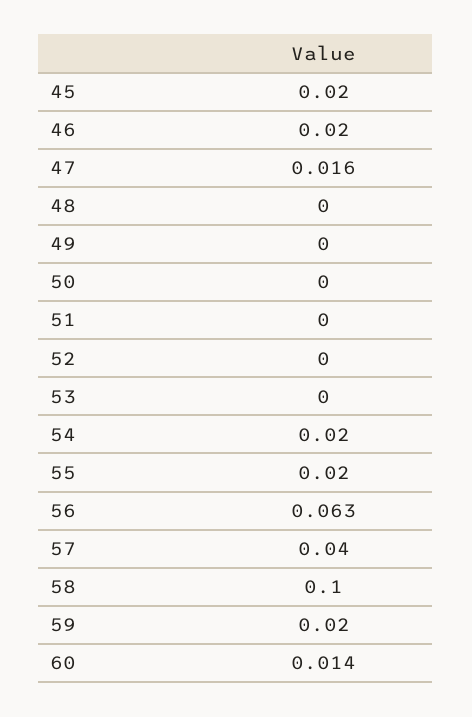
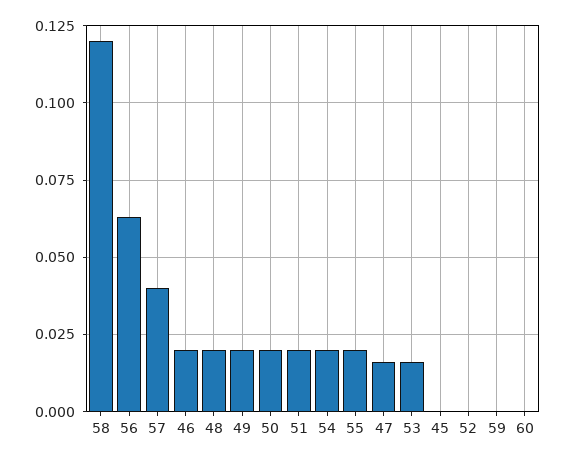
45: 0.02 -> 0
48: 0 -> 0.02
49: 0 -> 0.02
50: 0 -> 0.02
51: 0 -> 0.02
53: 0 -> 0.015
58: 0.1 -> 0.12
59: 0.02 -> 0
60: 0.014 -> 0

